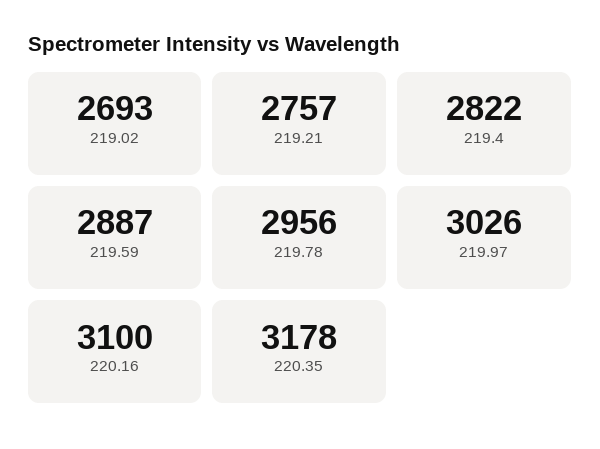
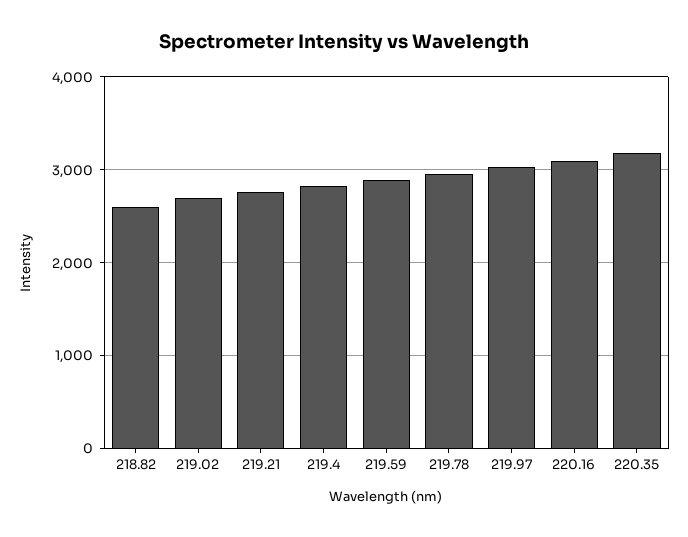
218.82: none -> 2600

